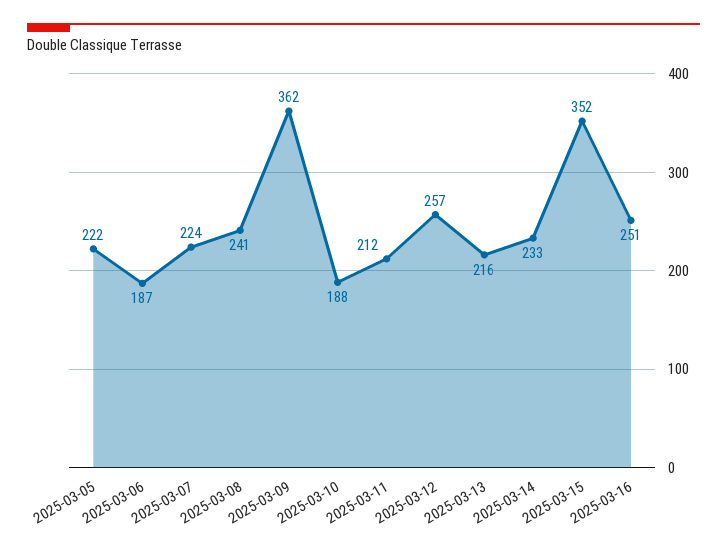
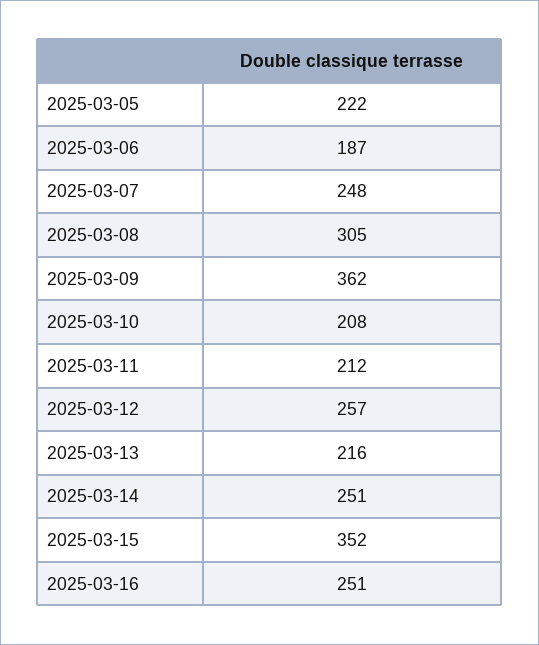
2025-03-07: 224 -> 248
2025-03-08: 241 -> 305
2025-03-10: 188 -> 208
2025-03-14: 233 -> 251

